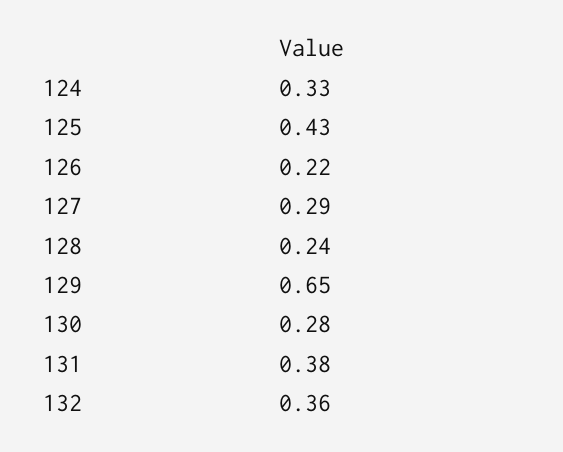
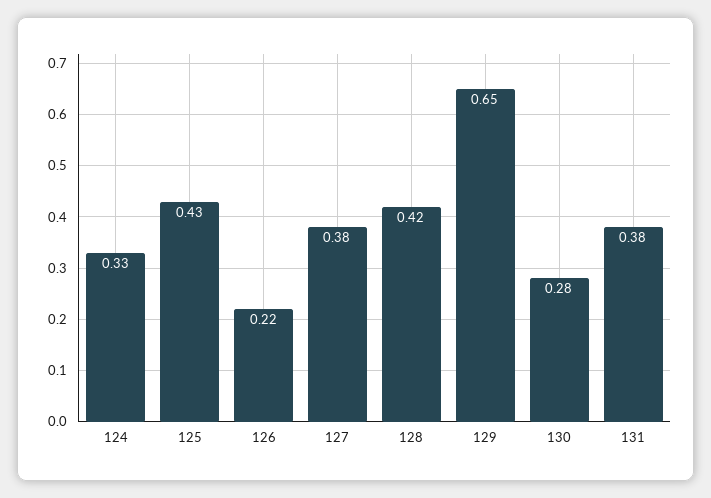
127: 0.29 -> 0.38
128: 0.24 -> 0.42
132: 0.36 -> none

